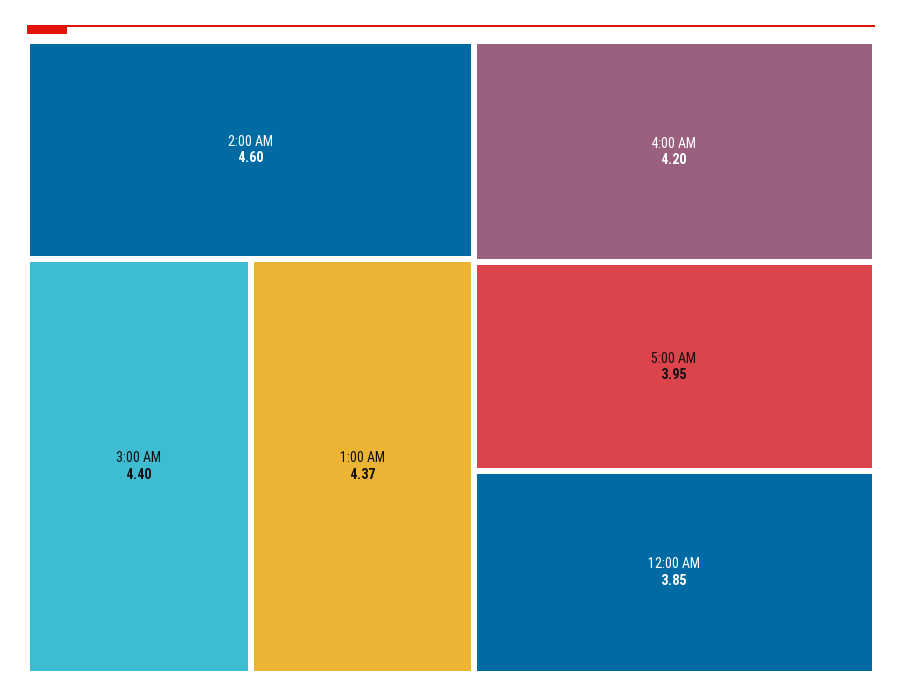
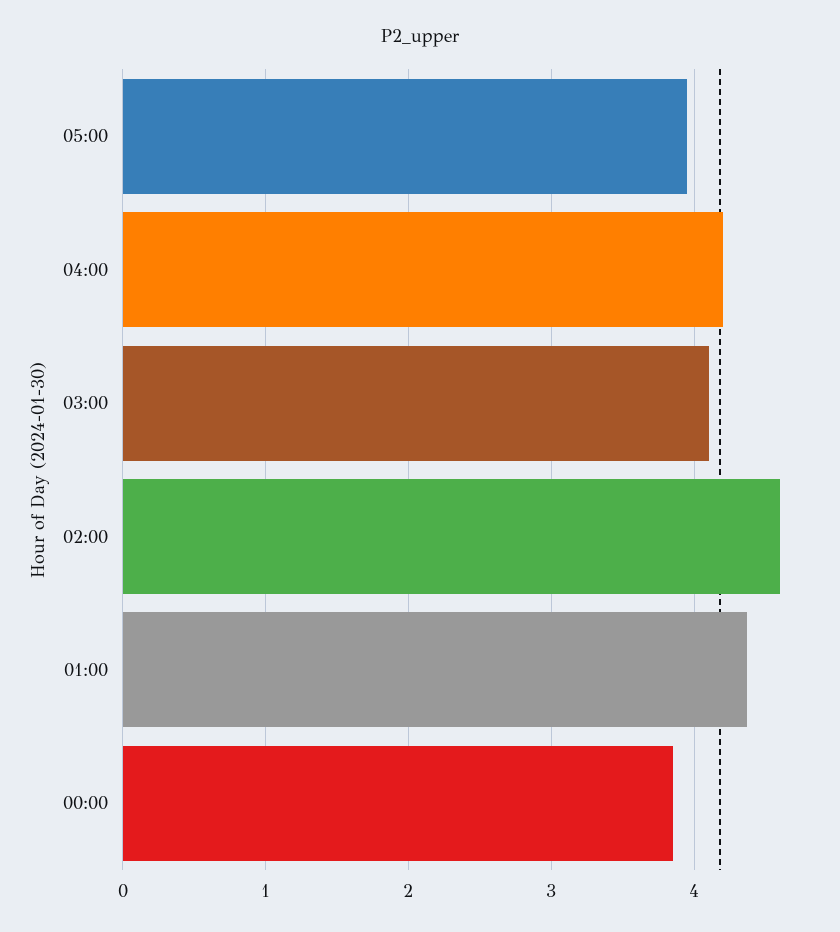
3:00 AM: 4.4 -> 4.1

